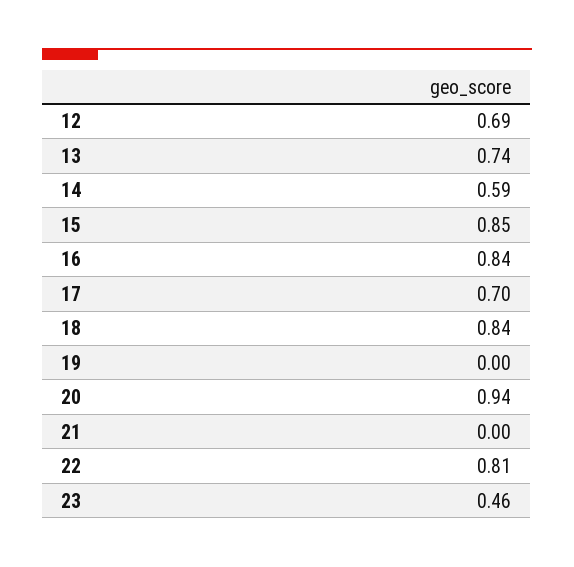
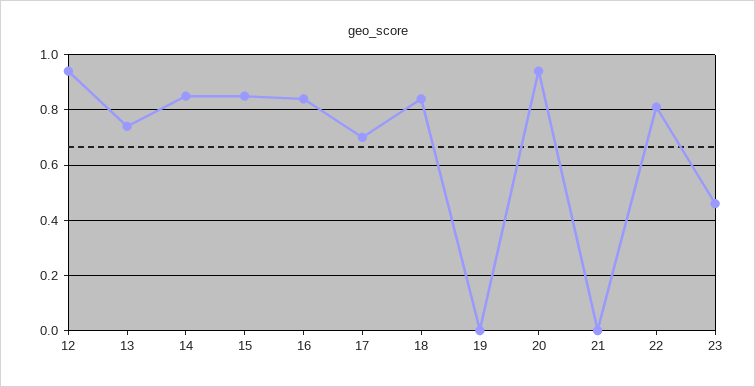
12: 0.69 -> 0.95
14: 0.59 -> 0.85

